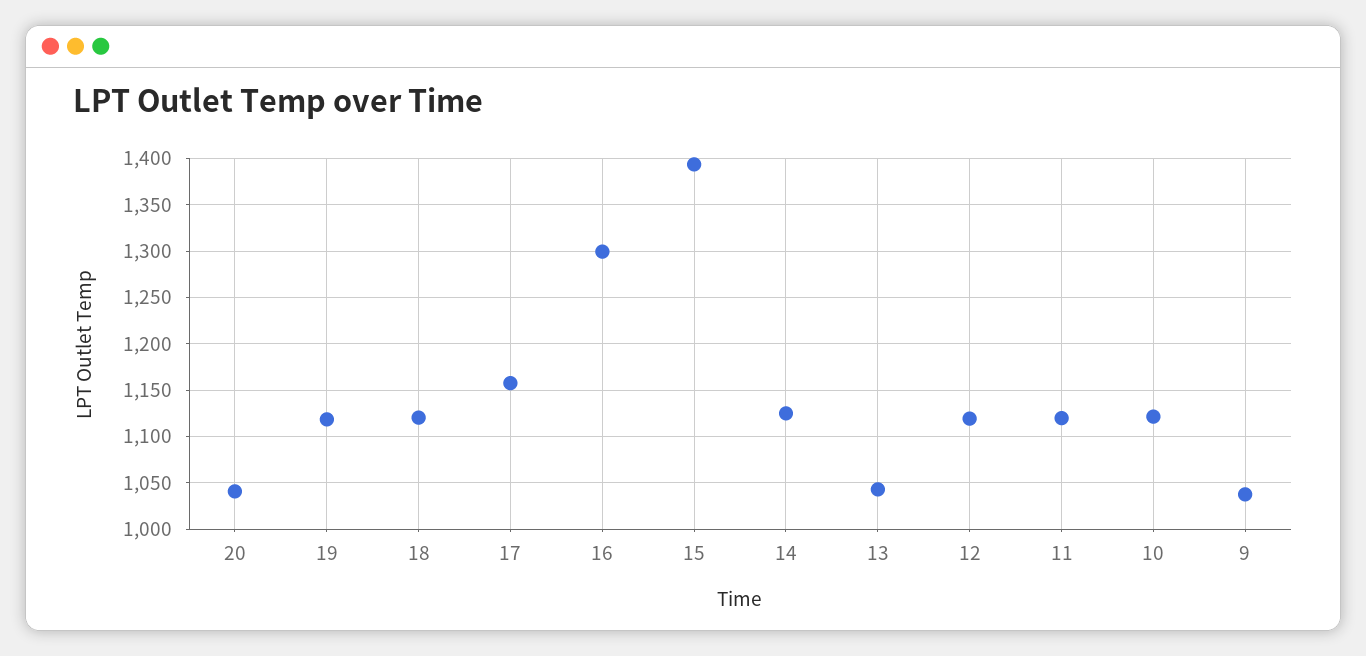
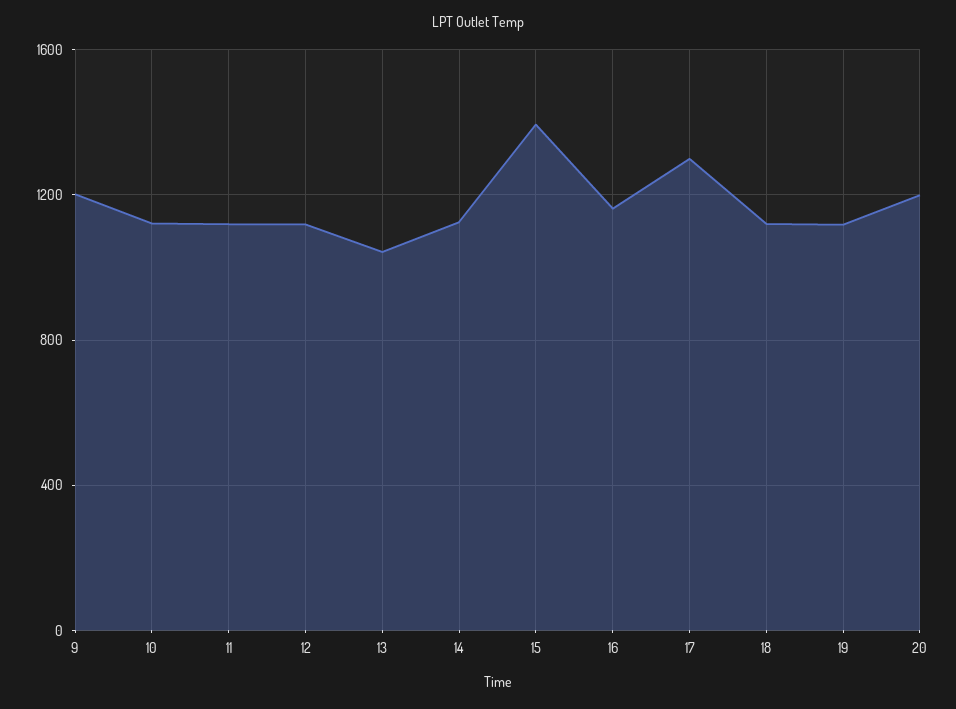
20: 1040 -> 1200
17: 1160 -> 1300
16: 1300 -> 1150
9: 1040 -> 1200

